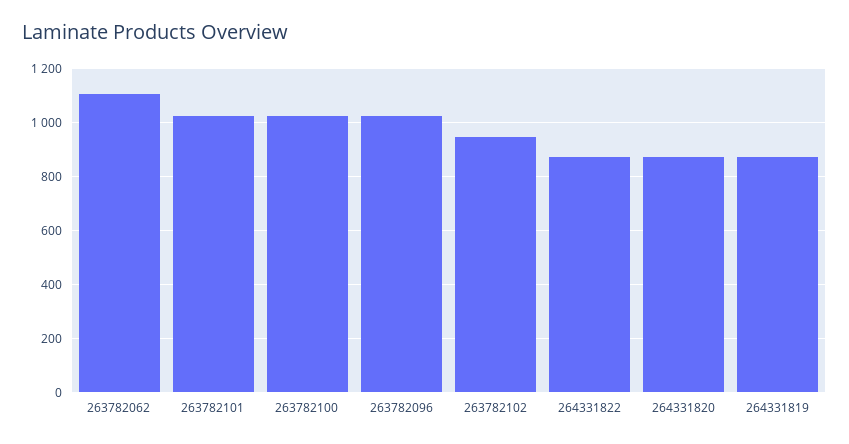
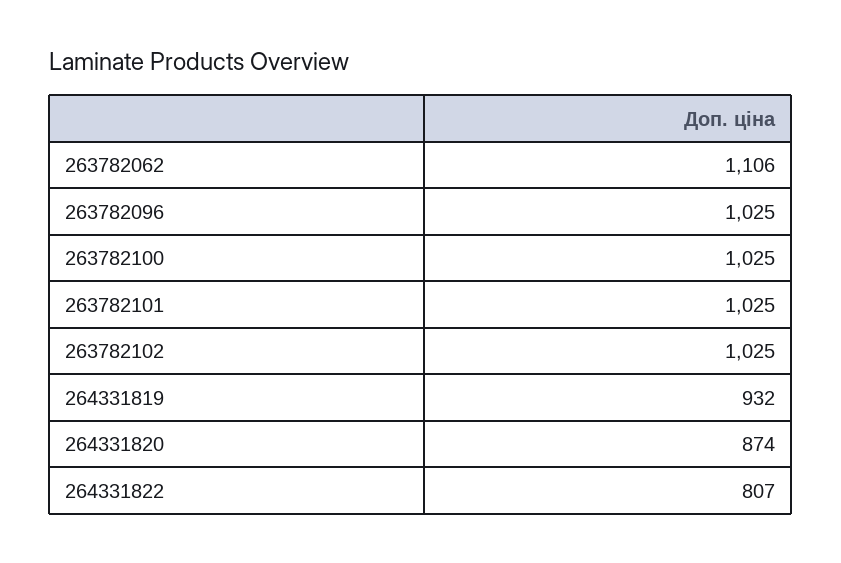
263782102: 950 -> 1025
264331822: 875 -> 807
264331819: 875 -> 932

